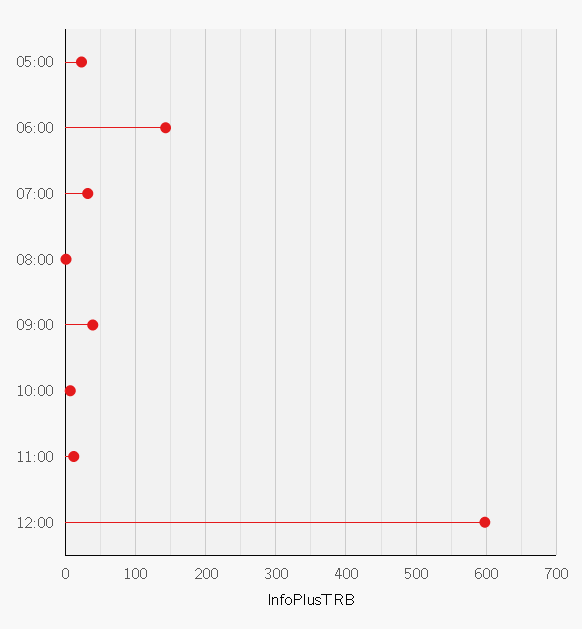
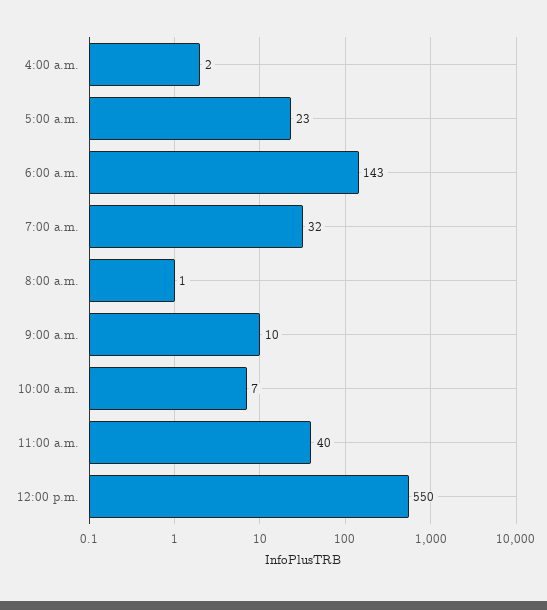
09:00: 40 -> 10
11:00: 10 -> 40
12:00: 600 -> 550
4:00 a.m.: none -> 2

